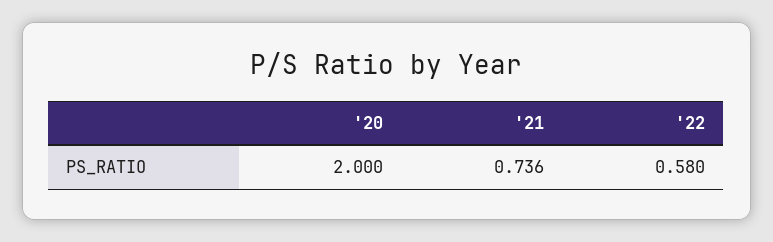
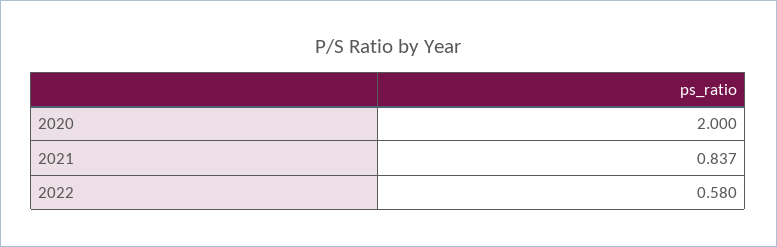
'21: 0.736 -> 0.837

